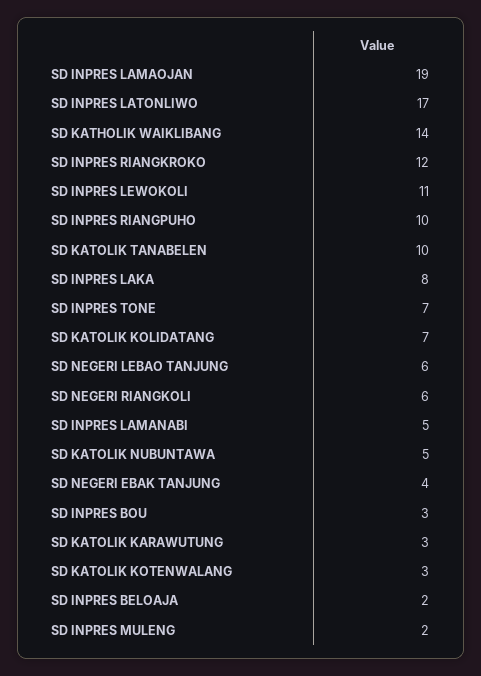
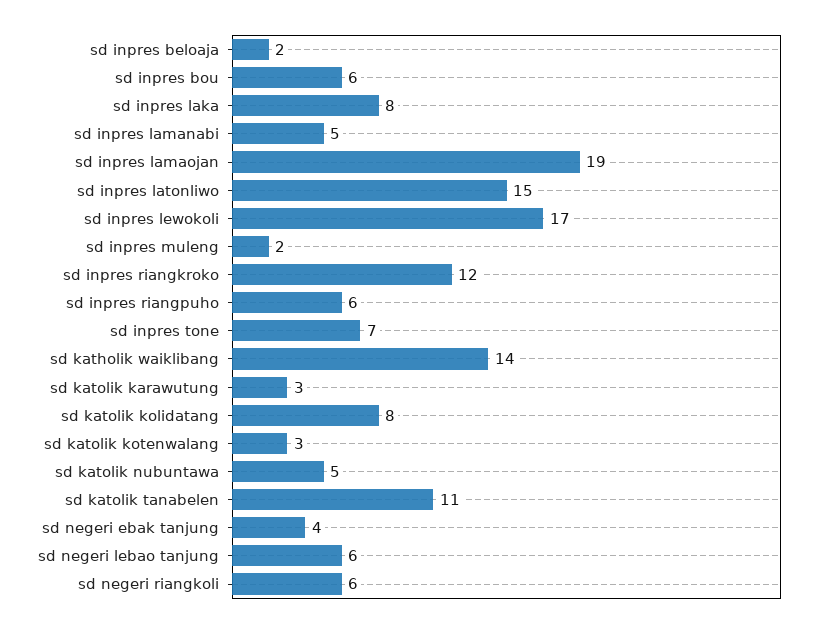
SD INPRES LATONLIWO: 17 -> 15
SD INPRES LEWOKOLI: 11 -> 17
SD INPRES RIANGPUHO: 10 -> 6
SD KATOLIK TANABELEN: 10 -> 11
SD KATOLIK KOLIDATANG: 7 -> 8
SD INPRES BOU: 3 -> 6

